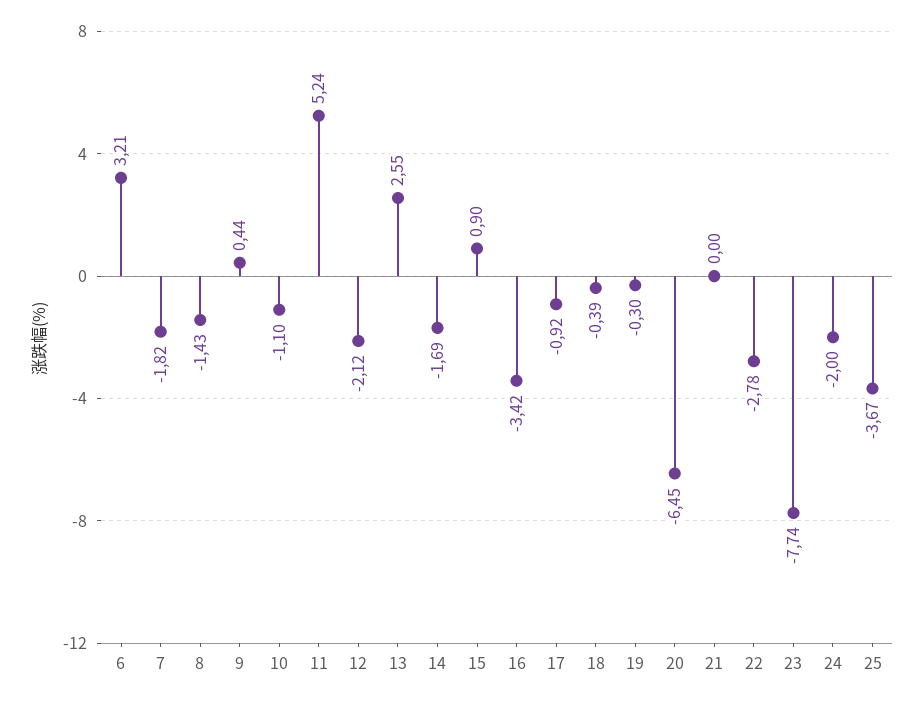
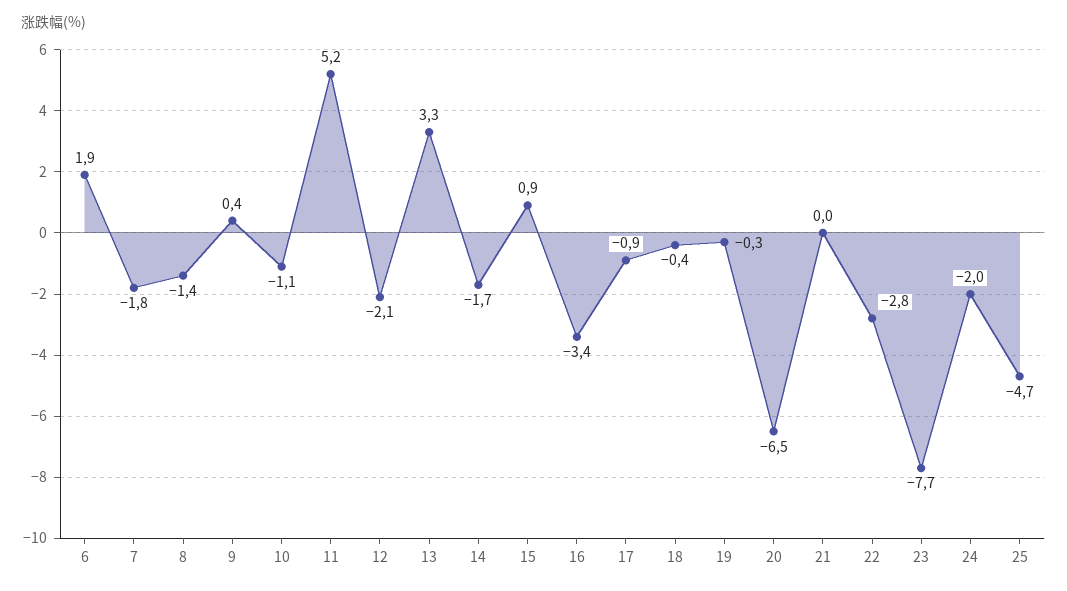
6: 3.21 -> 1.9
13: 2.55 -> 3.3
25: -3.67 -> -4.7

